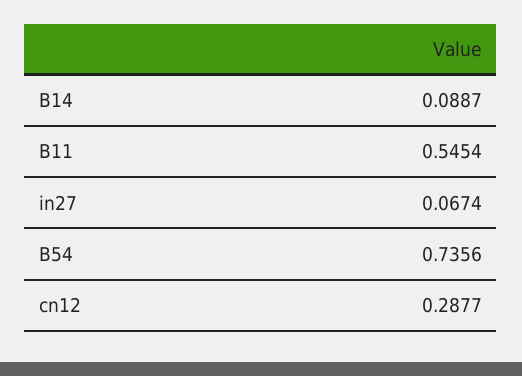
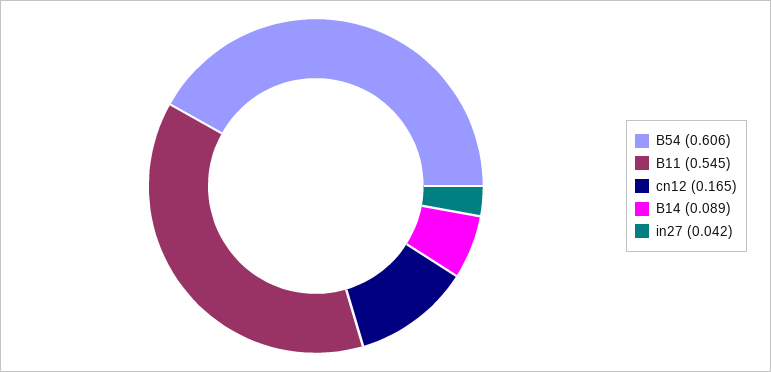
in27: 0.0674 -> 0.042
B54: 0.7356 -> 0.606
cn12: 0.2877 -> 0.165

